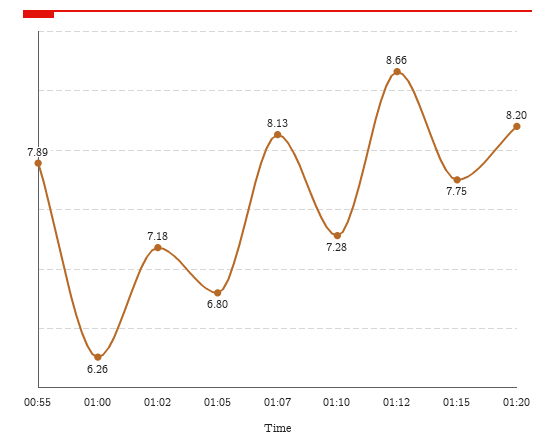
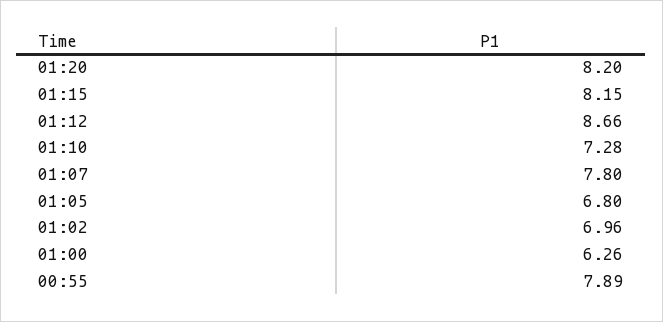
01:02: 7.18 -> 6.96
01:07: 8.13 -> 7.8
01:15: 7.75 -> 8.15

